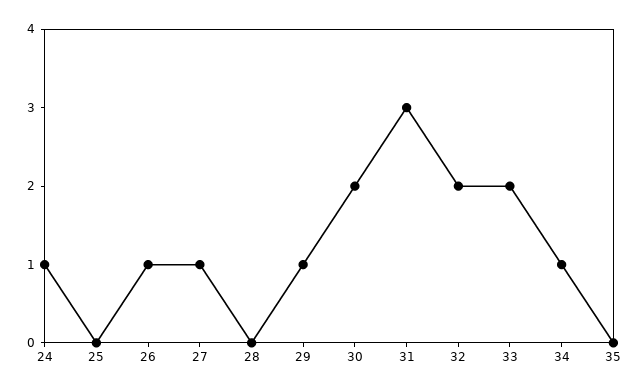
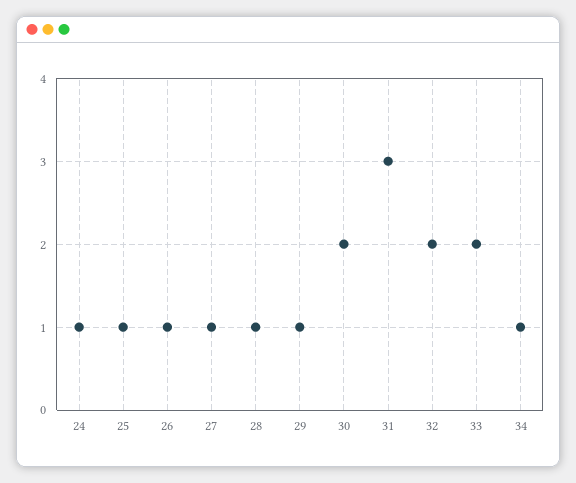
25: 0 -> 1
28: 0 -> 1
35: 0 -> none

